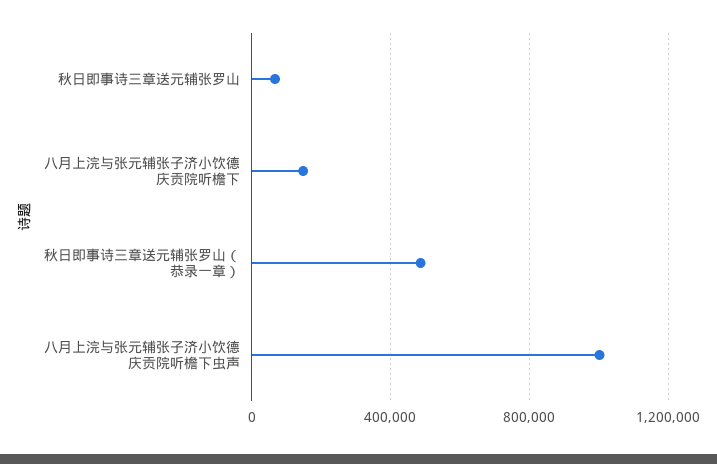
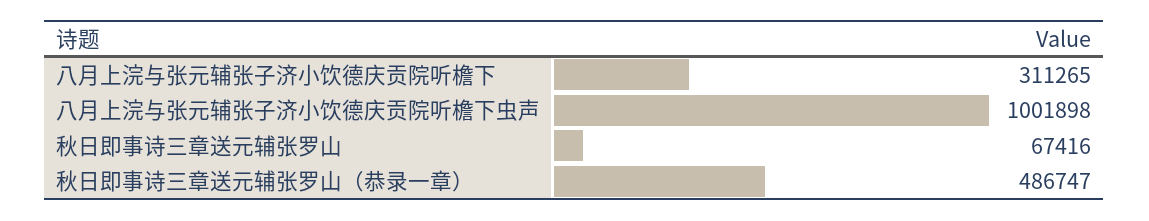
八月上浣与张元辅张子济小饮德庆贡院听檐下: 150000 -> 311265

